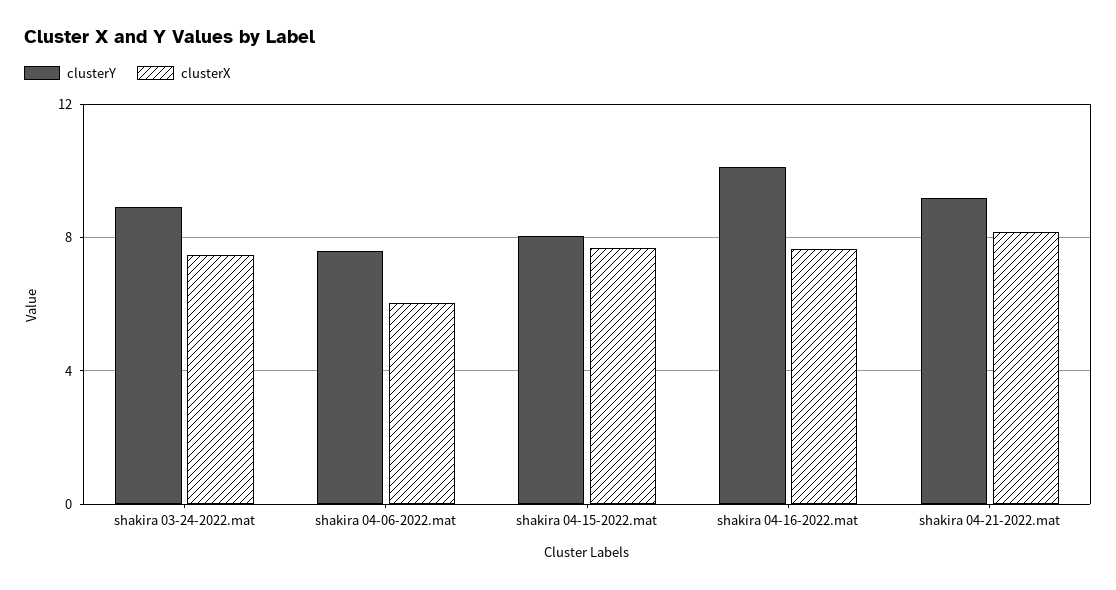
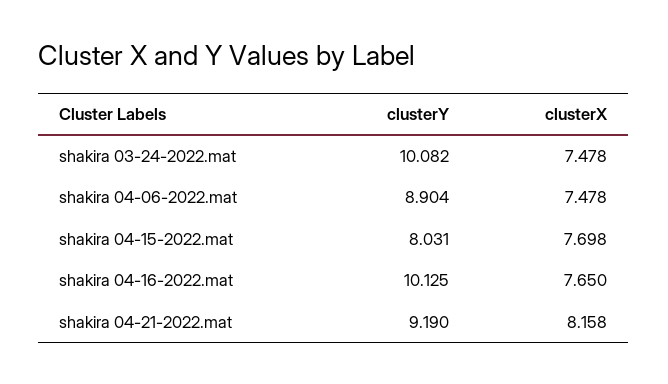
clusterY, shakira 03-24-2022.mat: 9 -> 10.082
clusterY, shakira 04-06-2022.mat: 7.5 -> 8.904
clusterX, shakira 04-06-2022.mat: 6 -> 7.478

